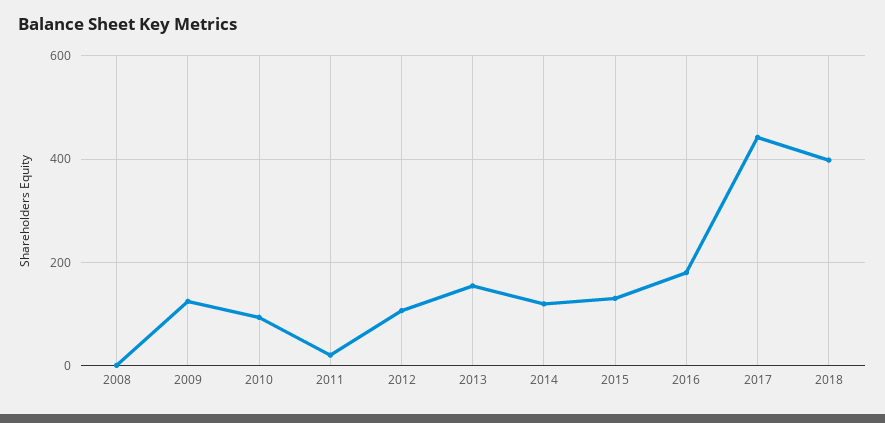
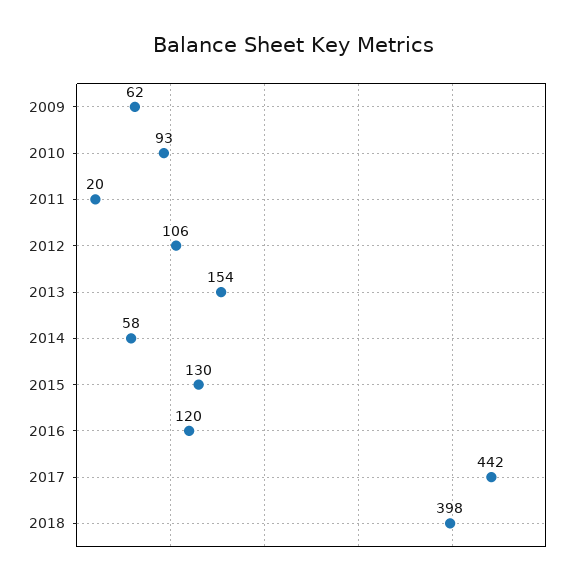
2008: 0 -> none
2009: 120 -> 62
2014: 120 -> 58
2016: 180 -> 120

